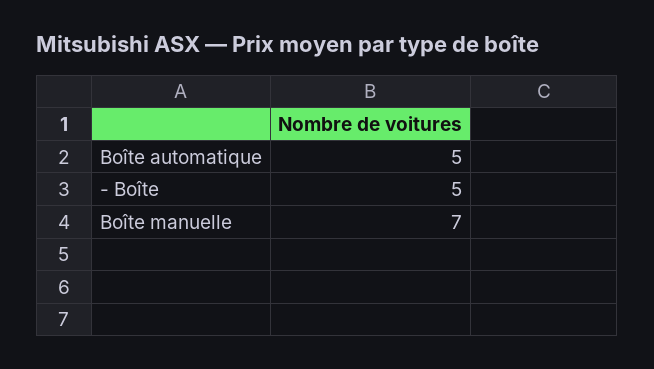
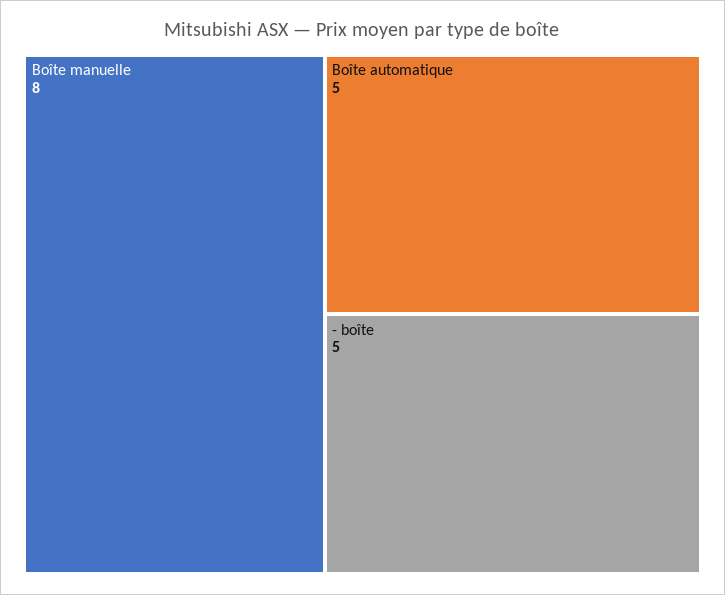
Boîte manuelle: 7 -> 8

